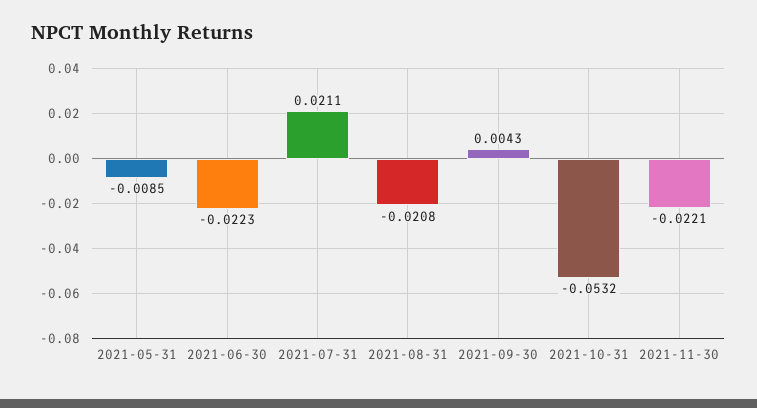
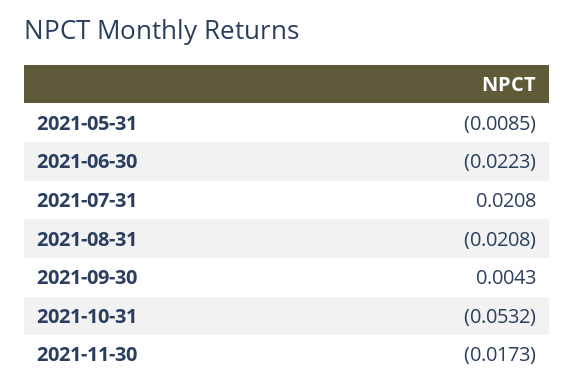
2021-07-31: 0.0211 -> 0.0208
2021-11-30: -0.0221 -> -0.0173

